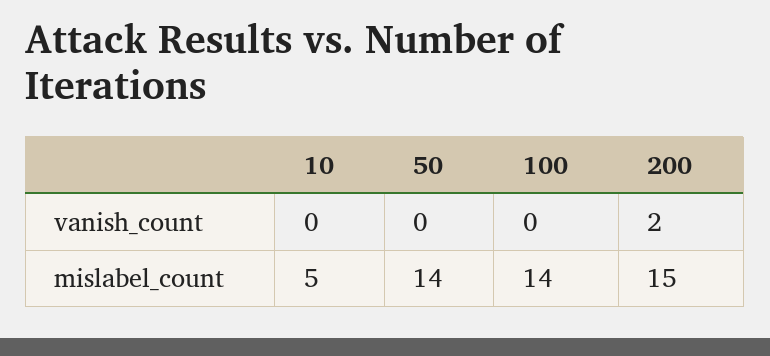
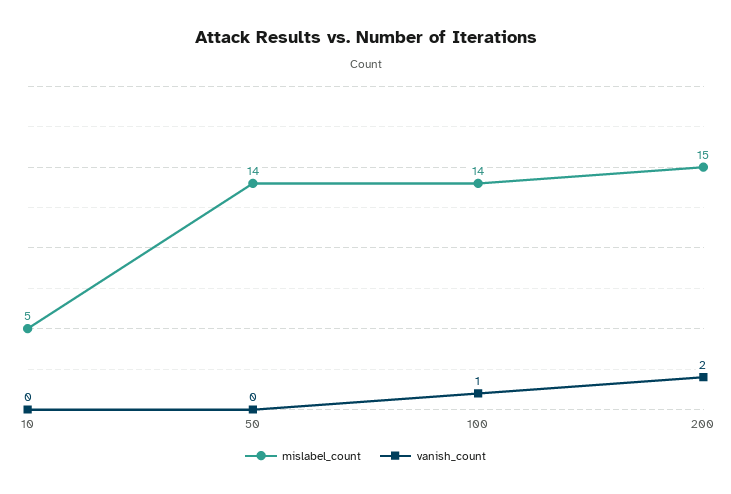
vanish_count, 100: 0 -> 1

